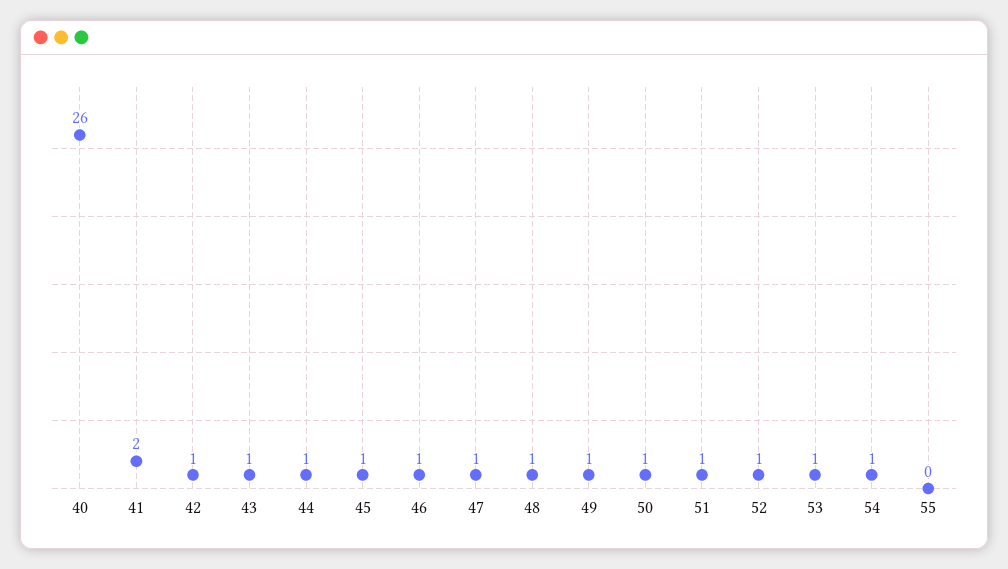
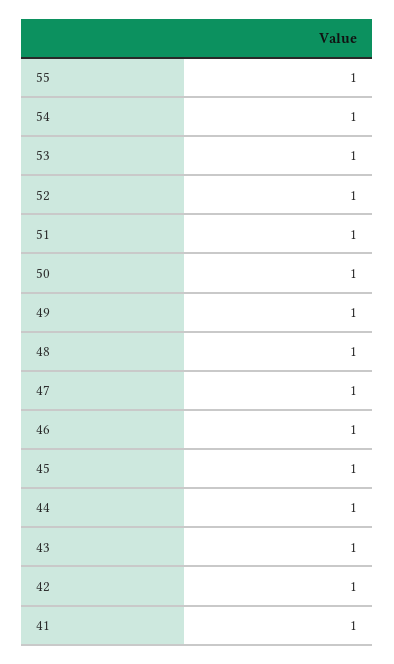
40: 26 -> none
41: 2 -> 1
55: 0 -> 1

